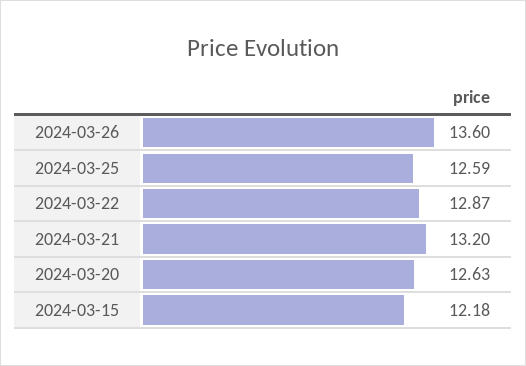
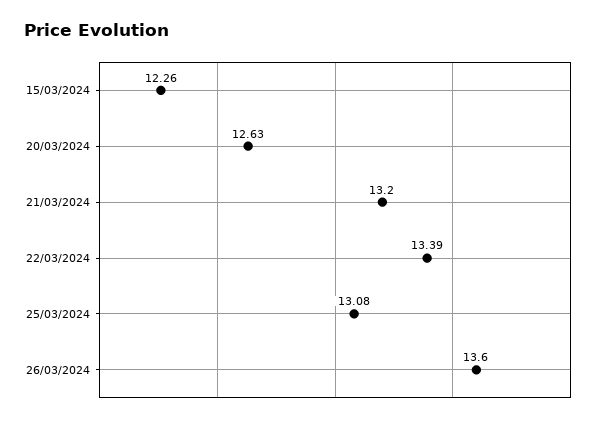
2024-03-25: 12.59 -> 13.08
2024-03-22: 12.87 -> 13.39
2024-03-15: 12.18 -> 12.26

